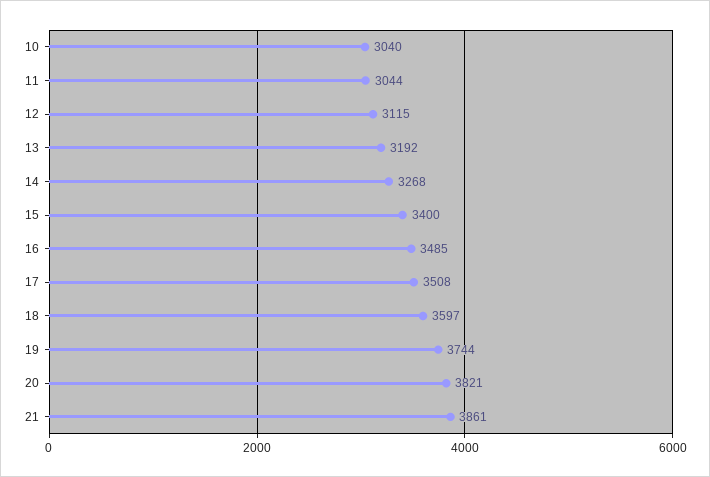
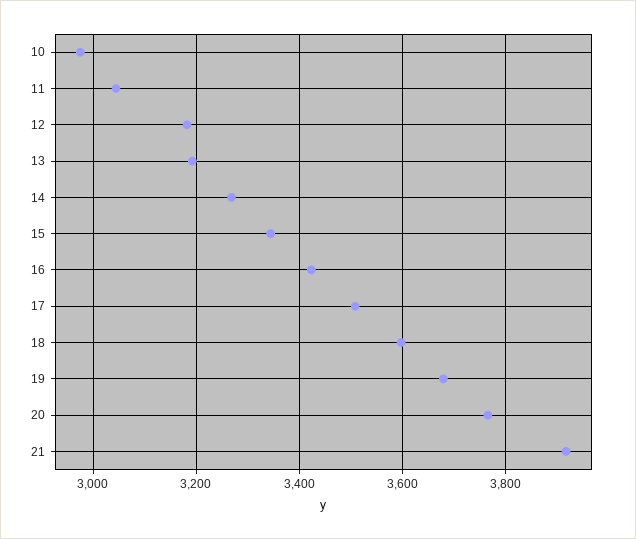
10: 3040 -> 2980
12: 3115 -> 3180
15: 3400 -> 3340
16: 3485 -> 3420
19: 3744 -> 3680
20: 3821 -> 3760
21: 3861 -> 3920

